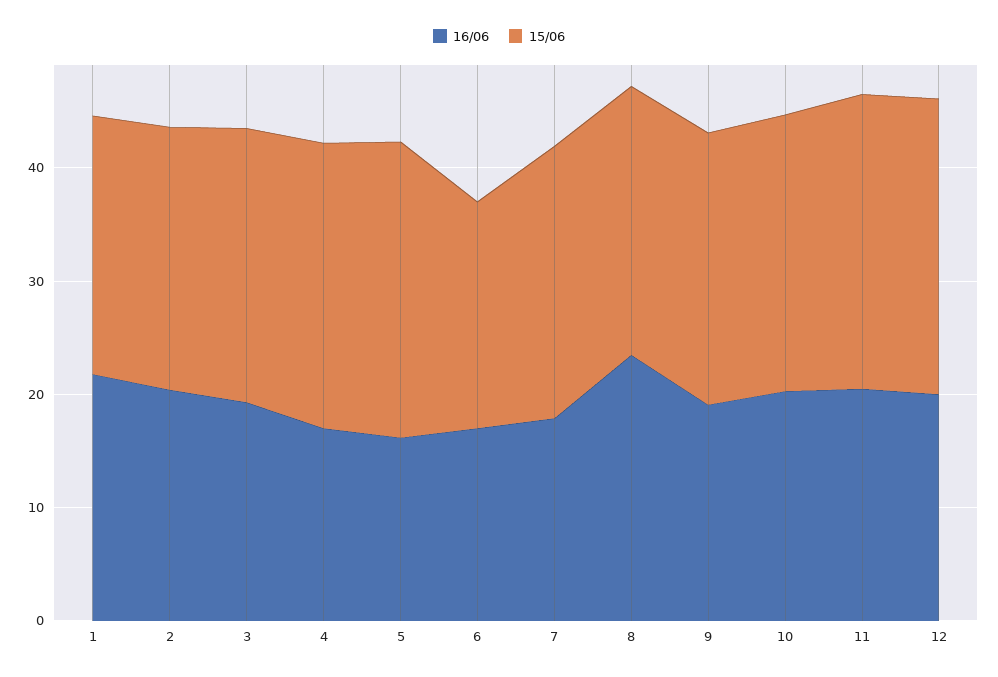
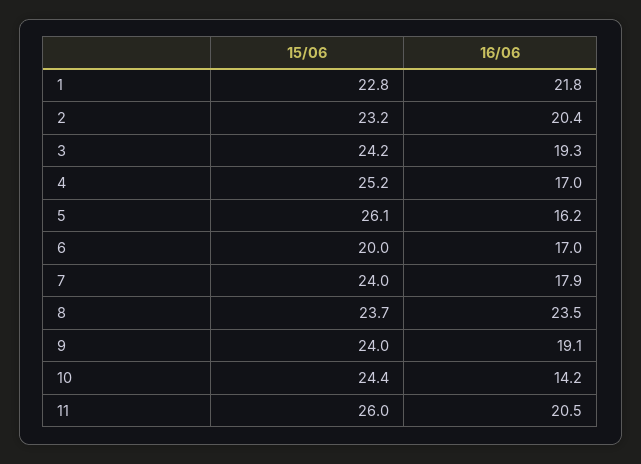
16/06, 10: 20 -> 14.2
16/06, 12: 20 -> none
15/06, 12: 26 -> none

